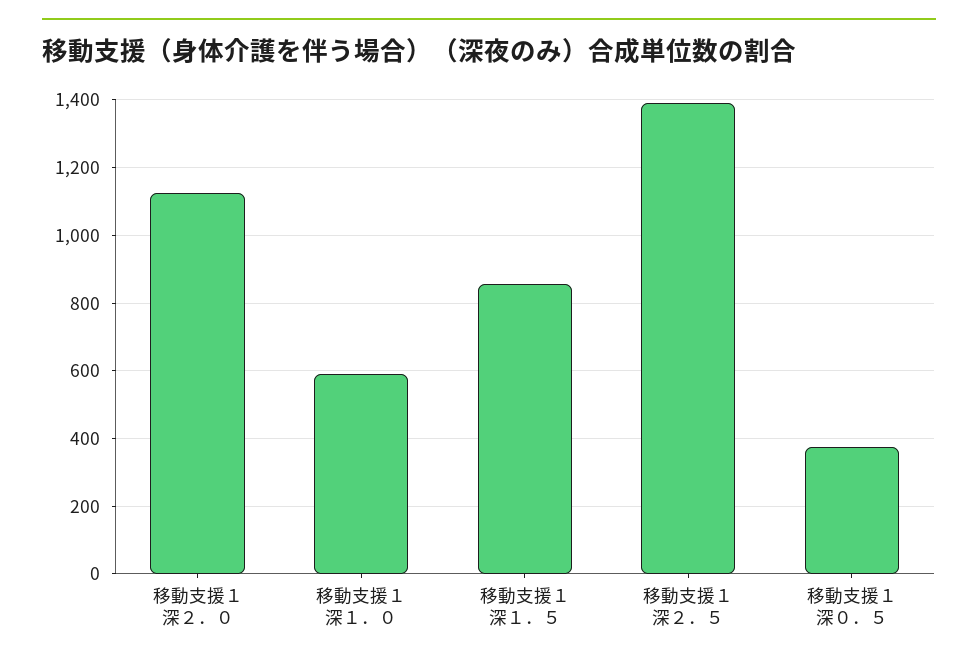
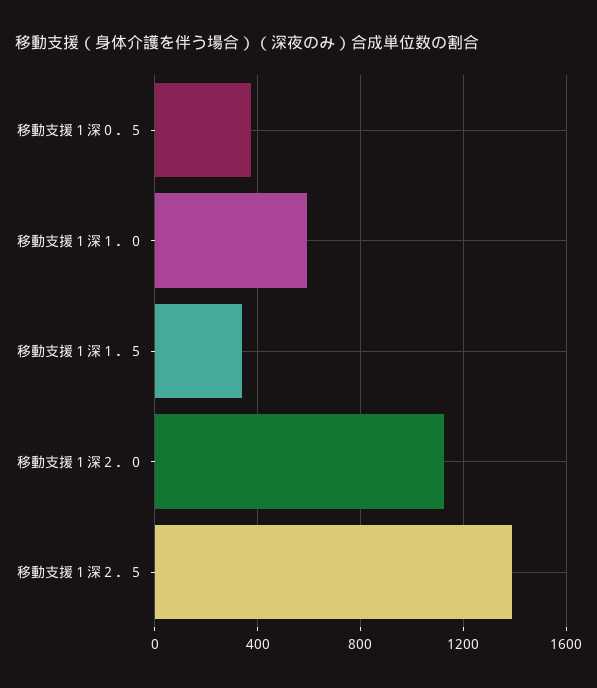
移動支援１深１．５: 860 -> 350

